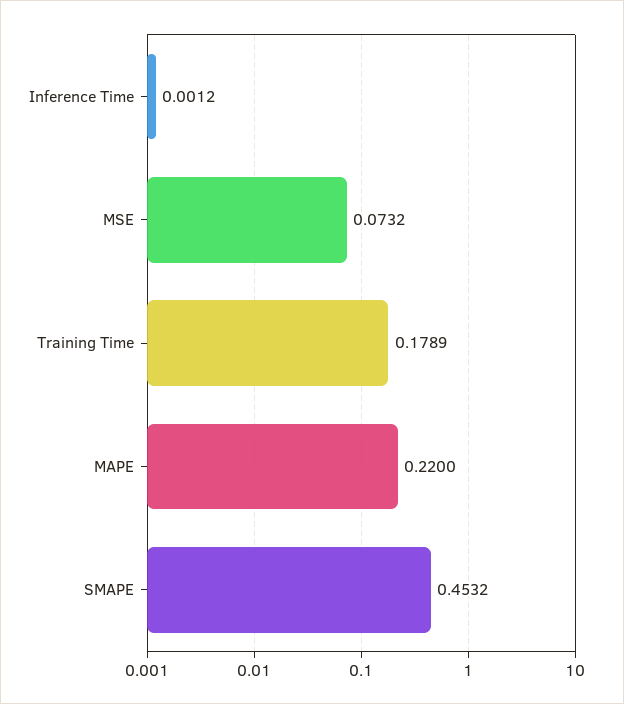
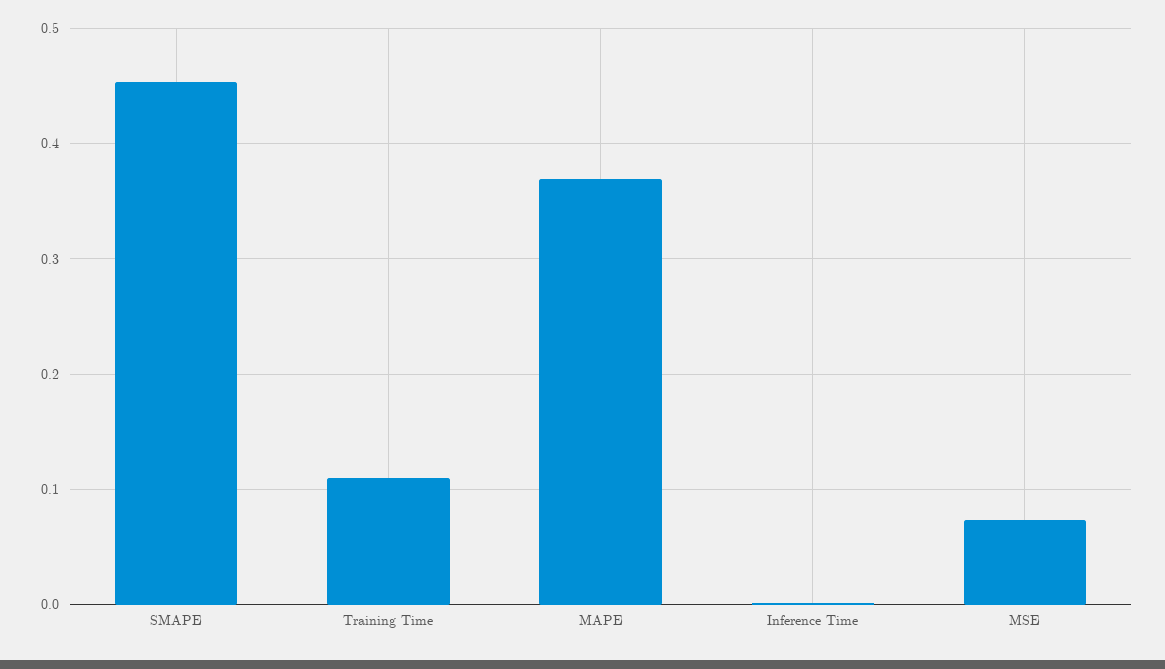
Training Time: 0.1789 -> 0.11
MAPE: 0.22 -> 0.37

